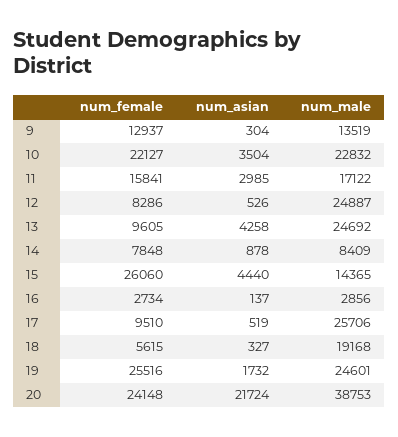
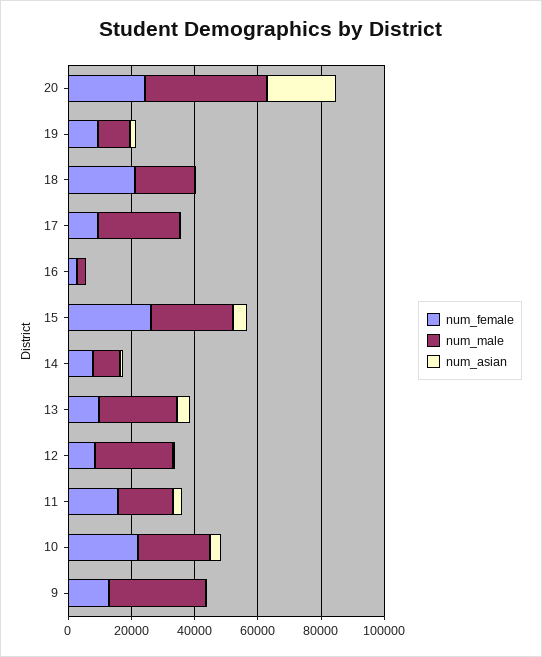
num_male, 9: 13519 -> 30000
num_male, 15: 14365 -> 25000
num_female, 18: 5615 -> 20000
num_female, 19: 25516 -> 10000
num_male, 19: 24601 -> 10000

